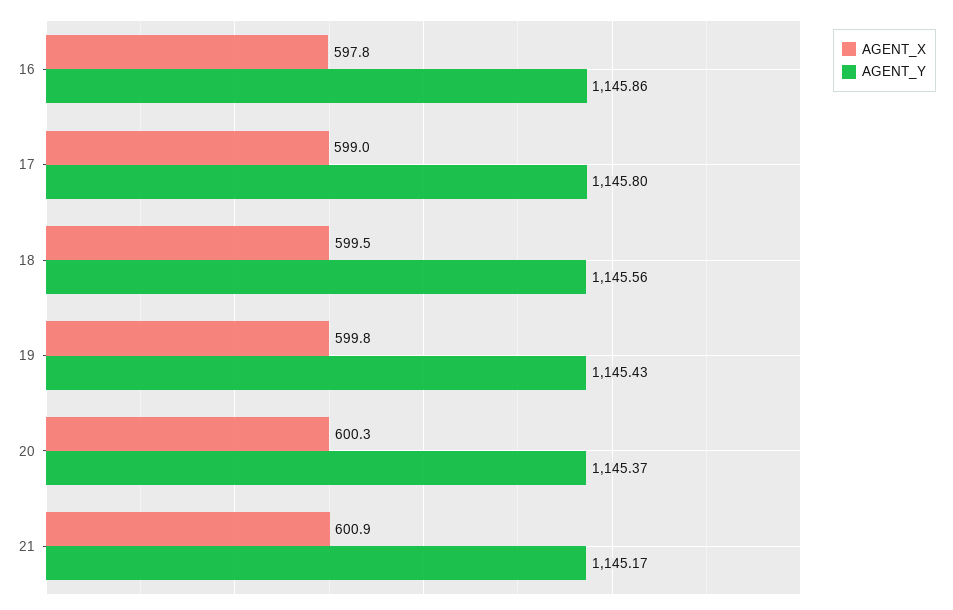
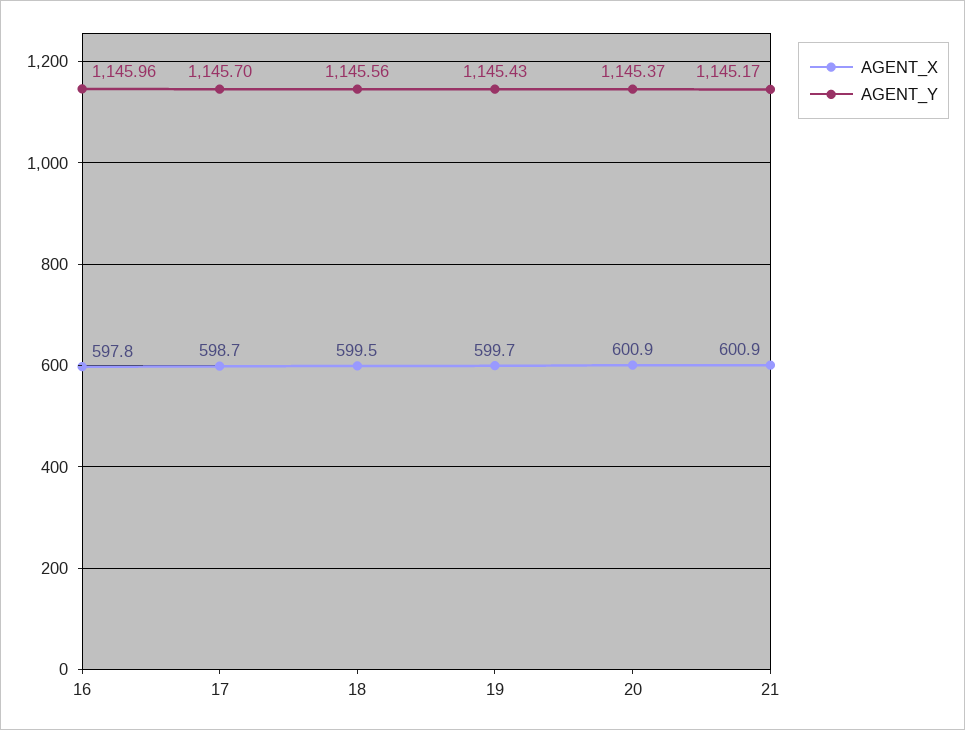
AGENT_Y, 16: 1145.86 -> 1145.96
AGENT_X, 17: 599 -> 598.7
AGENT_Y, 17: 1145.8 -> 1145.7
AGENT_X, 19: 599.8 -> 599.7
AGENT_X, 20: 600.3 -> 600.9

